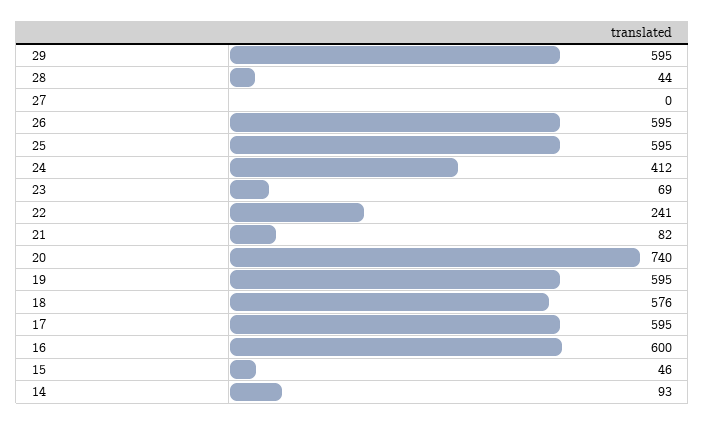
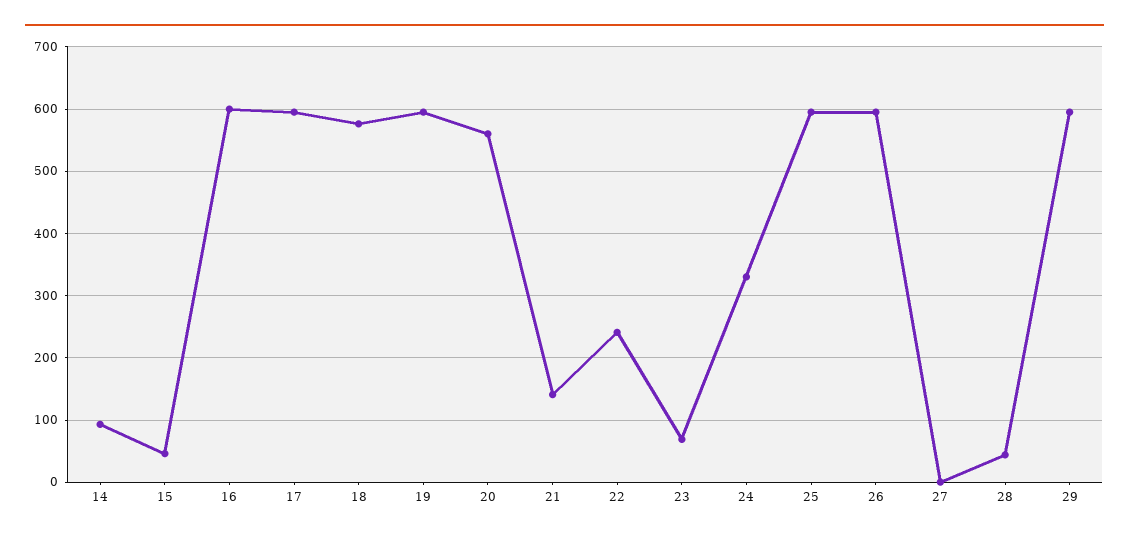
24: 412 -> 330
21: 82 -> 140
20: 740 -> 560

